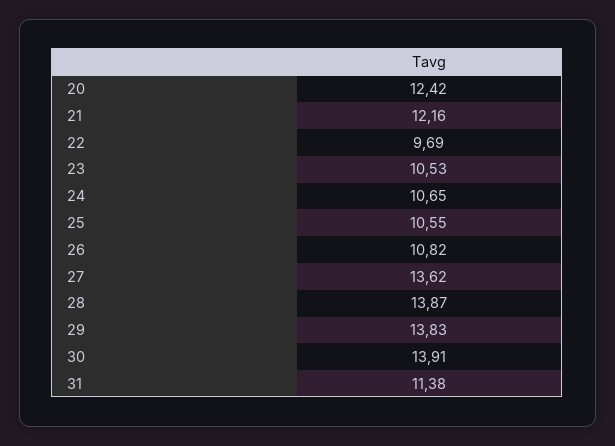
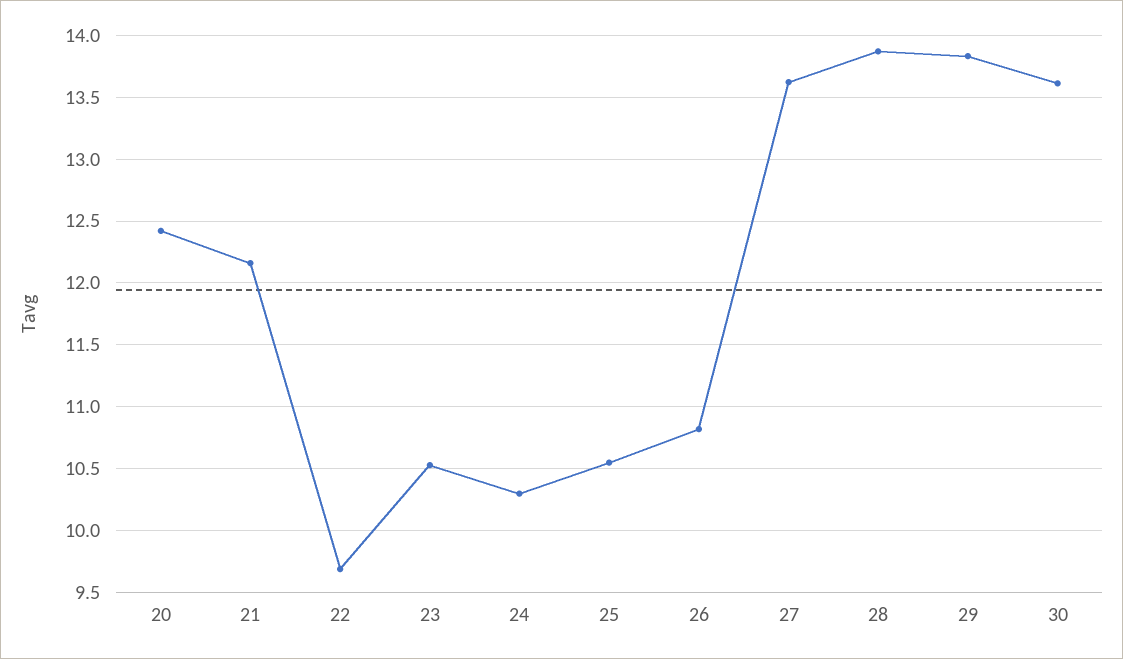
24: 10.65 -> 10.3
30: 13.91 -> 13.6
31: 11.38 -> none

